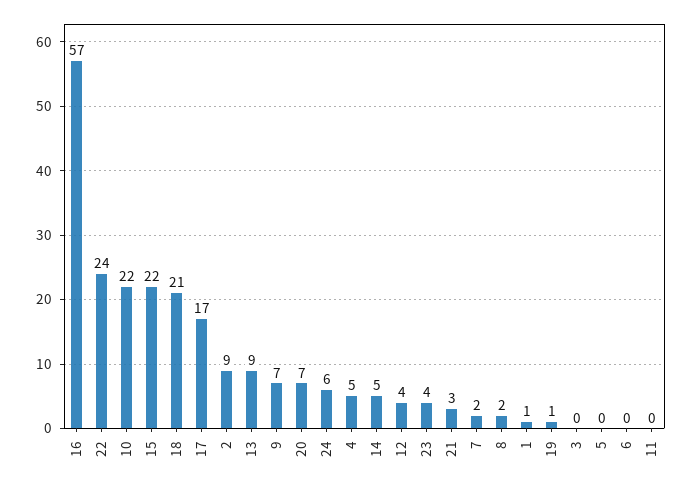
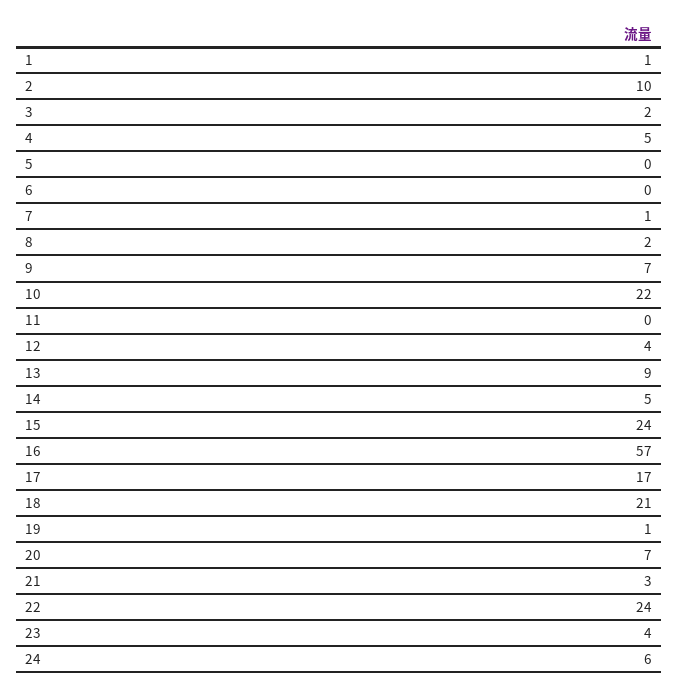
15: 22 -> 24
2: 9 -> 10
7: 2 -> 1
3: 0 -> 2

